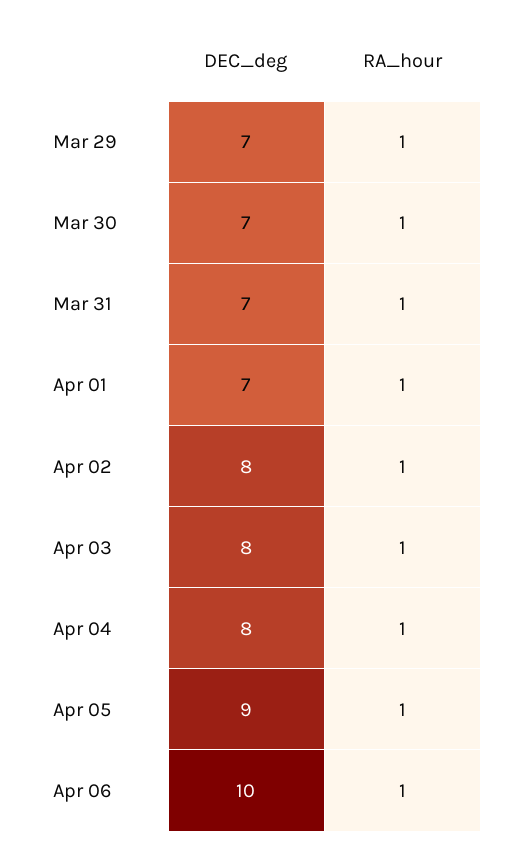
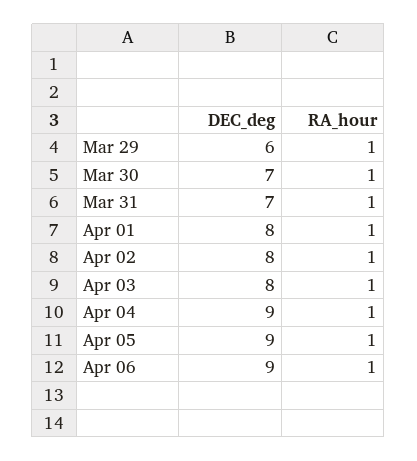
DEC_deg, Mar 29: 7 -> 6
DEC_deg, Apr 01: 7 -> 8
DEC_deg, Apr 04: 8 -> 9
DEC_deg, Apr 06: 10 -> 9

